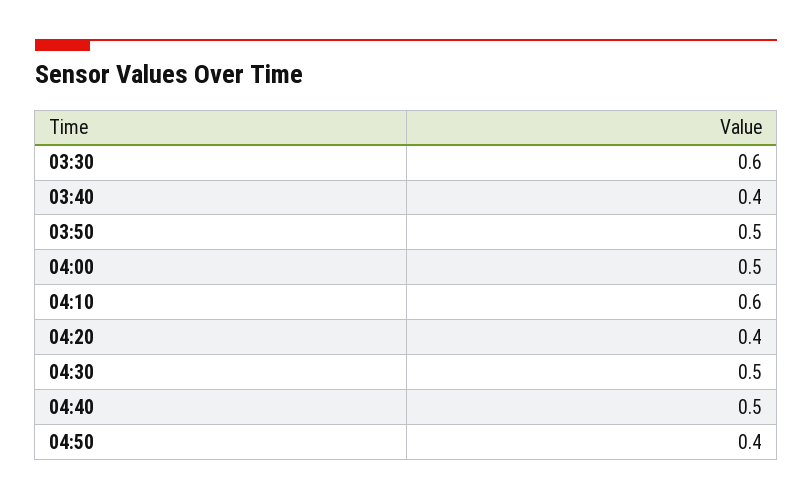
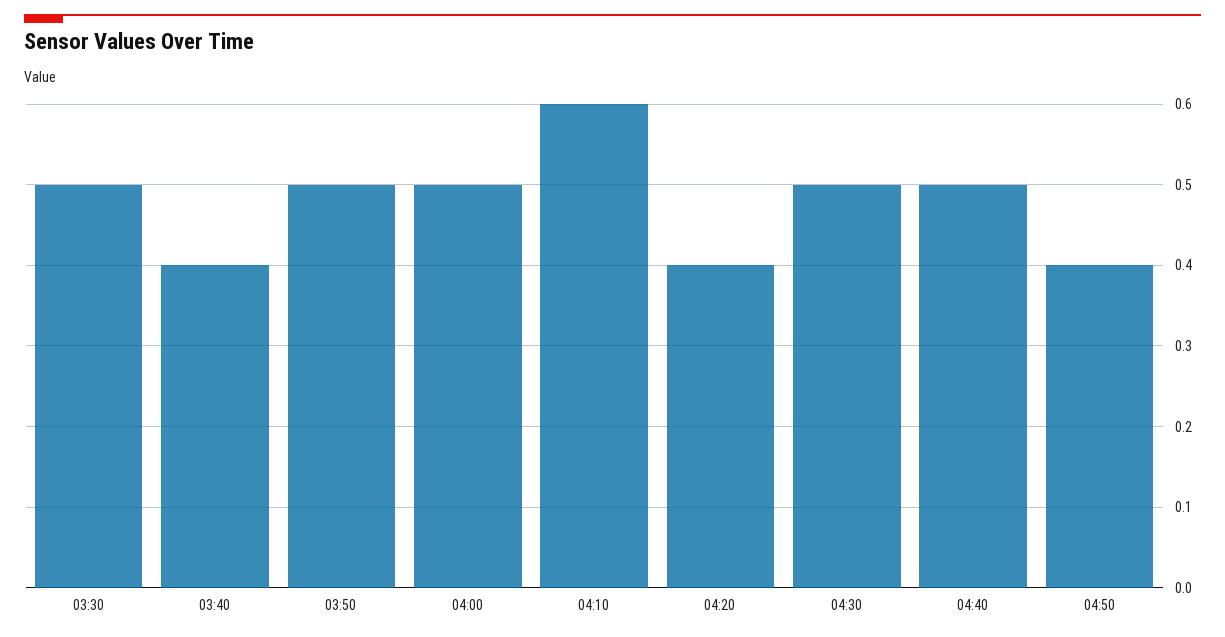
03:30: 0.6 -> 0.5

